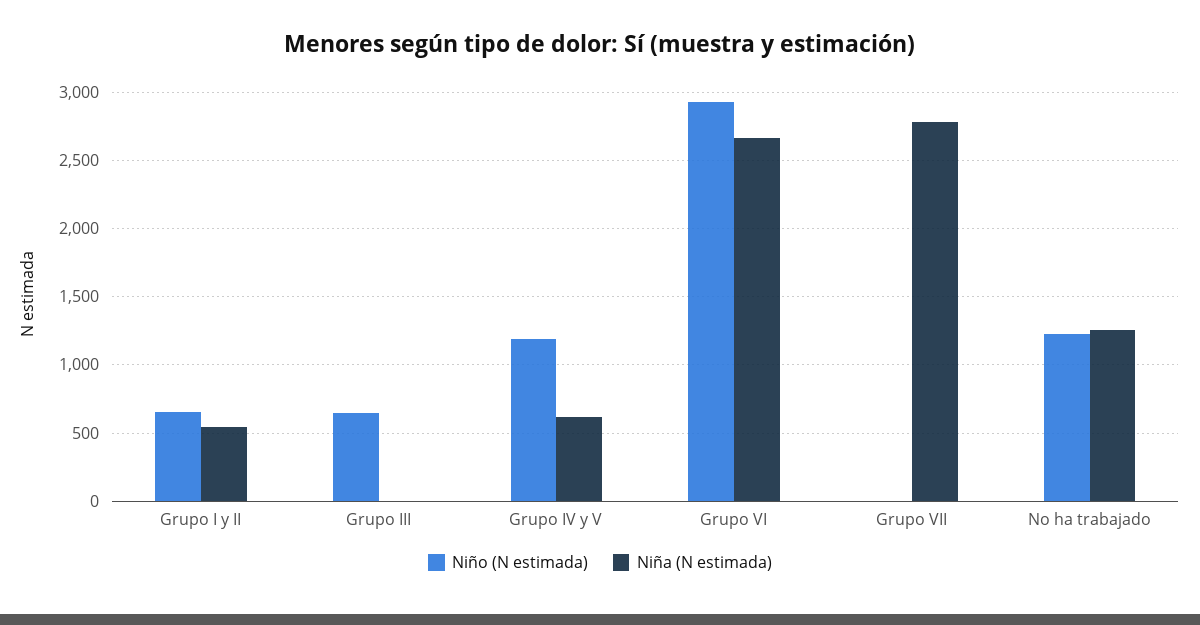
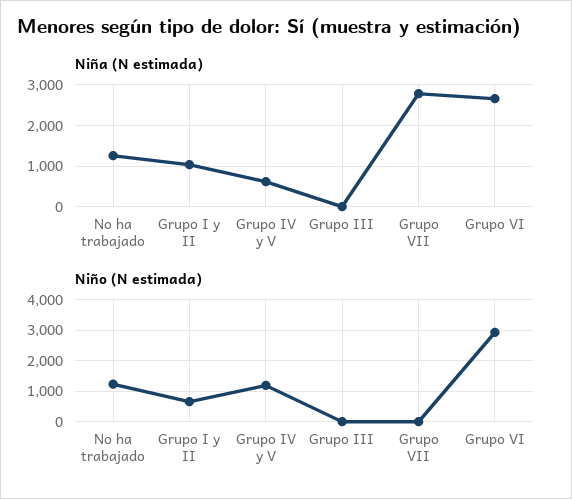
Niña (N estimada), Grupo I y II: 550 -> 1000
Niño (N estimada), Grupo III: 650 -> 0

